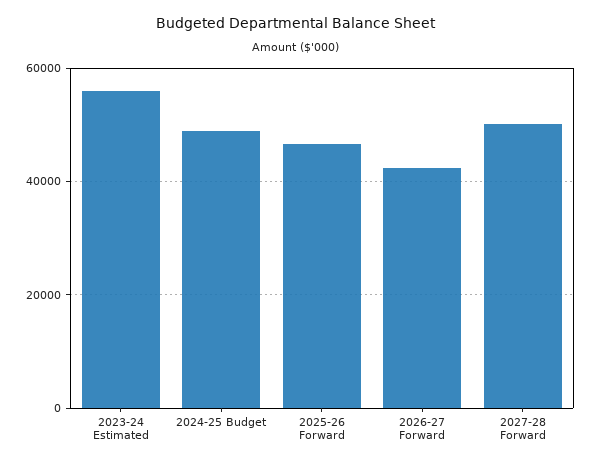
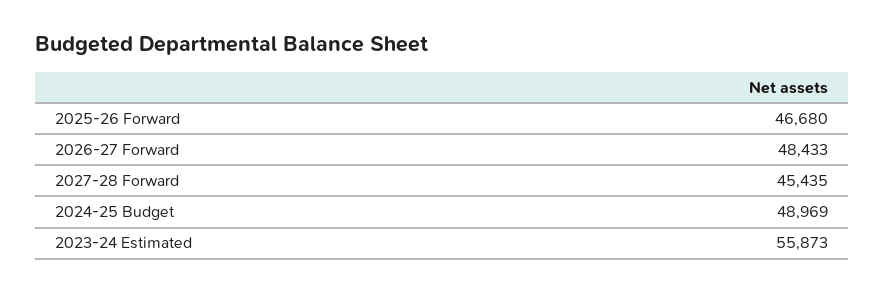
2026-27 Forward: 42000 -> 48433
2027-28 Forward: 50000 -> 45435

